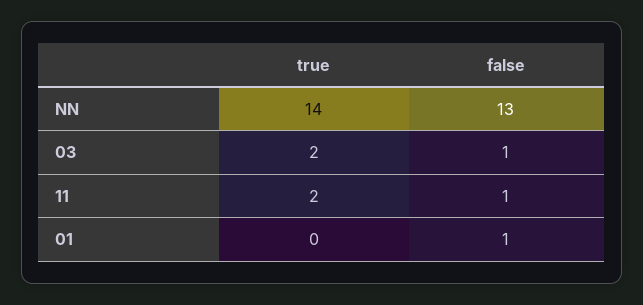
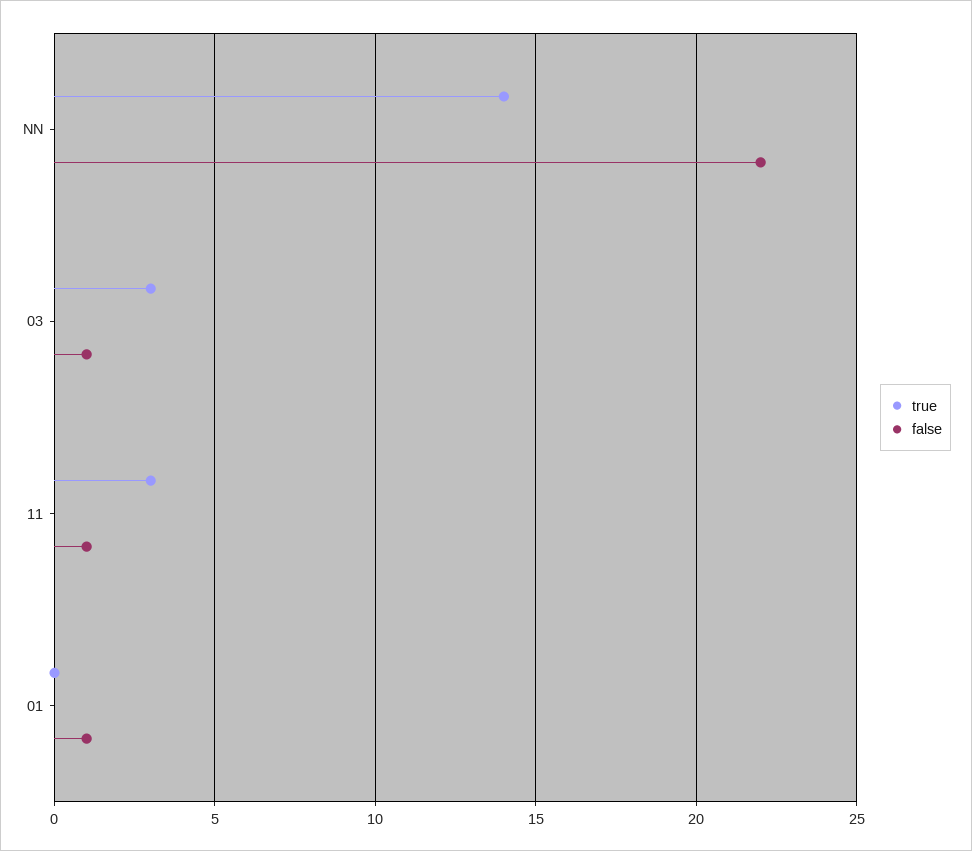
false, NN: 13 -> 22
true, 03: 2 -> 3
true, 11: 2 -> 3

